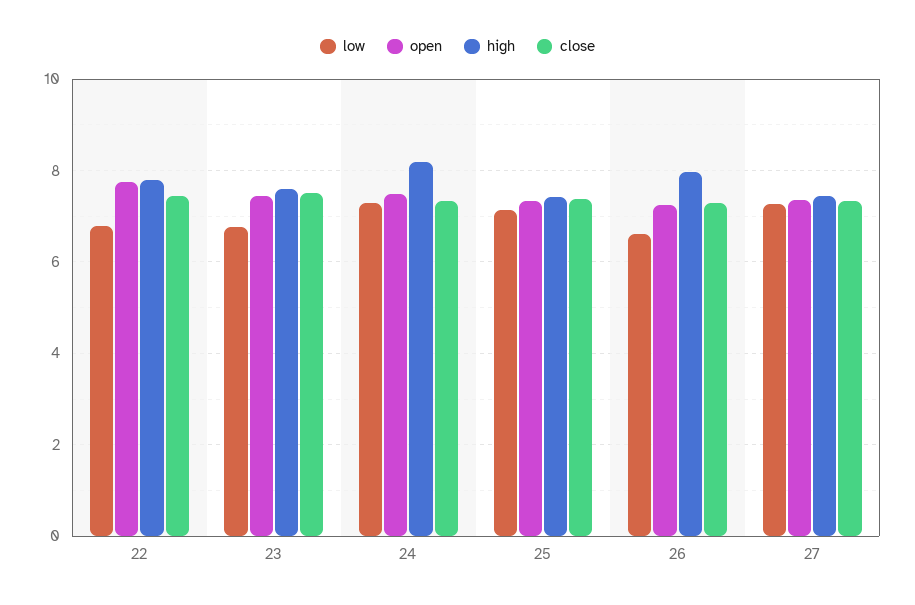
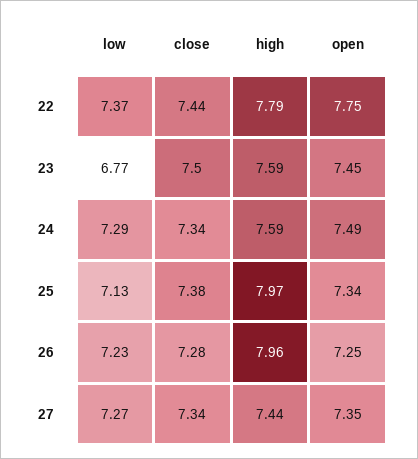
low, 22: 6.8 -> 7.37
high, 24: 8.2 -> 7.59
high, 25: 7.4 -> 7.97
low, 26: 6.6 -> 7.23

